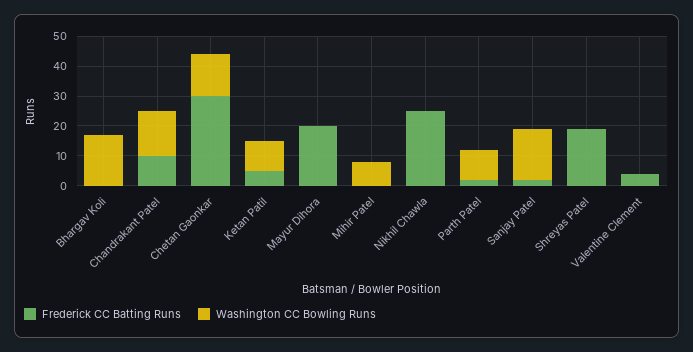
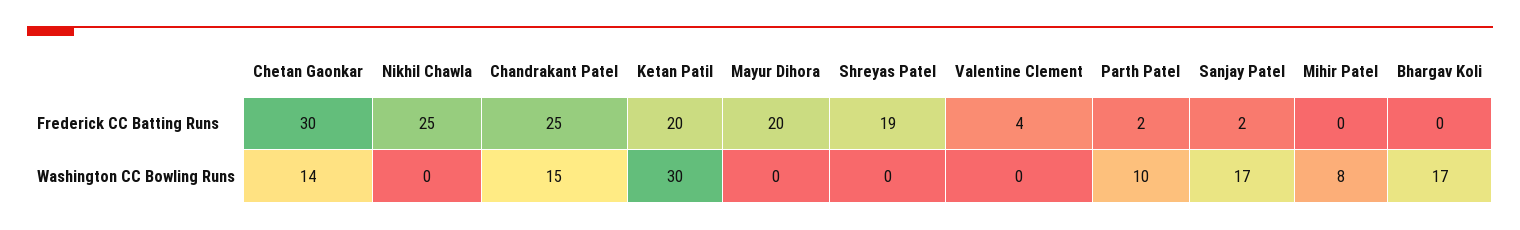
Frederick CC Batting Runs, Chandrakant Patel: 10 -> 25
Frederick CC Batting Runs, Ketan Patil: 5 -> 20
Washington CC Bowling Runs, Ketan Patil: 10 -> 30

